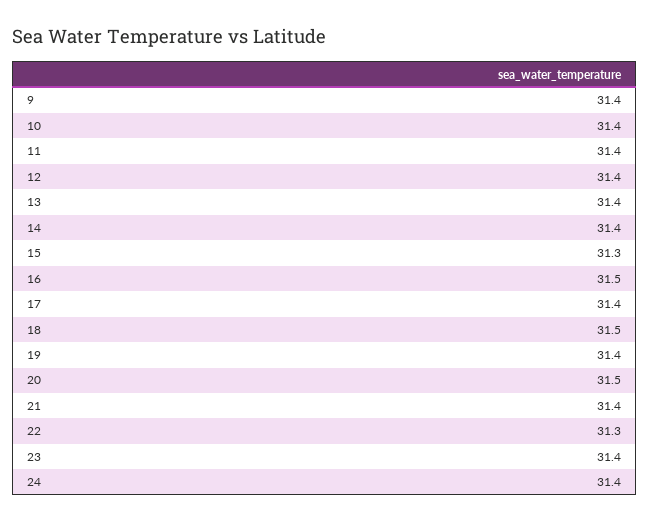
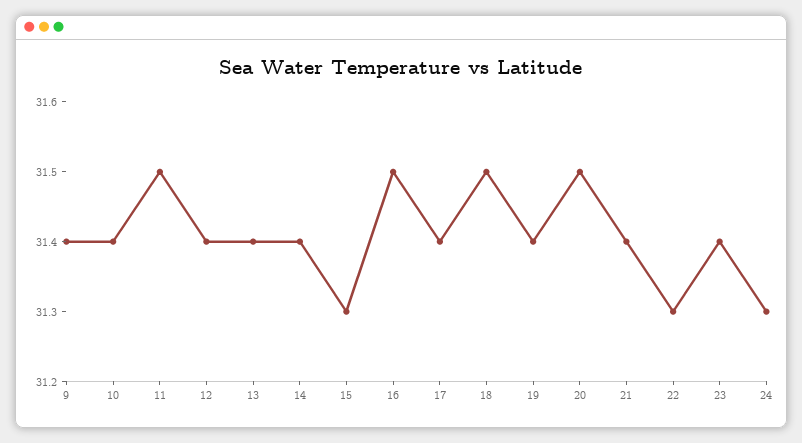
11: 31.4 -> 31.5
24: 31.4 -> 31.3

